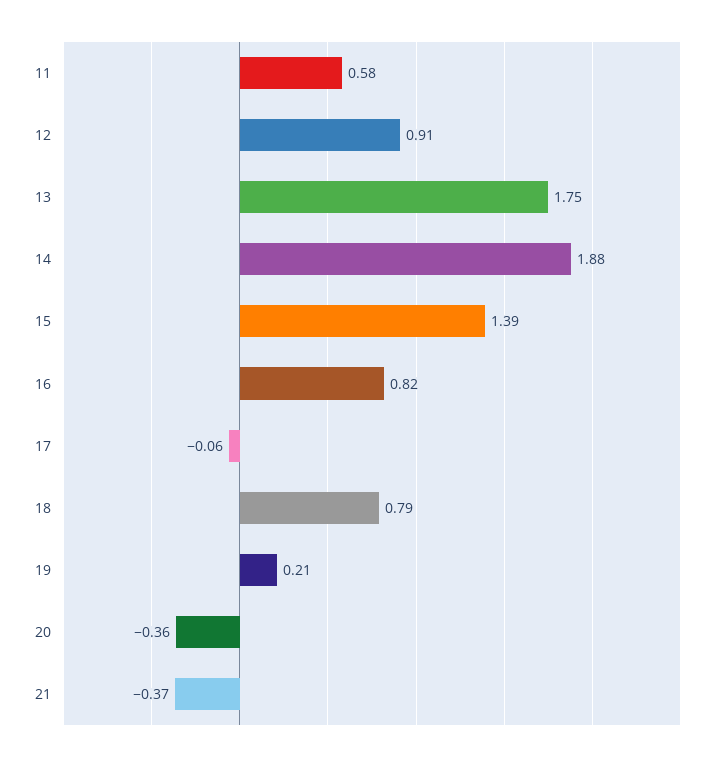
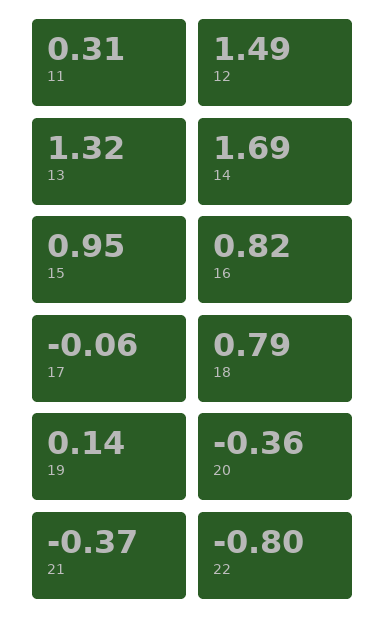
11: 0.58 -> 0.31
12: 0.91 -> 1.49
13: 1.75 -> 1.32
14: 1.88 -> 1.69
15: 1.39 -> 0.95
19: 0.21 -> 0.14
22: none -> -0.8

